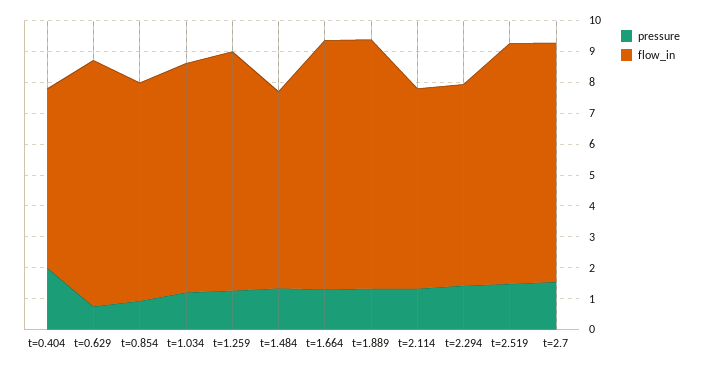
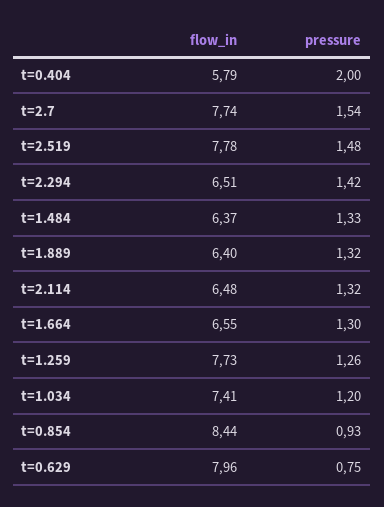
flow_in, t=0.854: 7 -> 8.44
flow_in, t=1.664: 8 -> 6.55
flow_in, t=1.889: 8 -> 6.4

